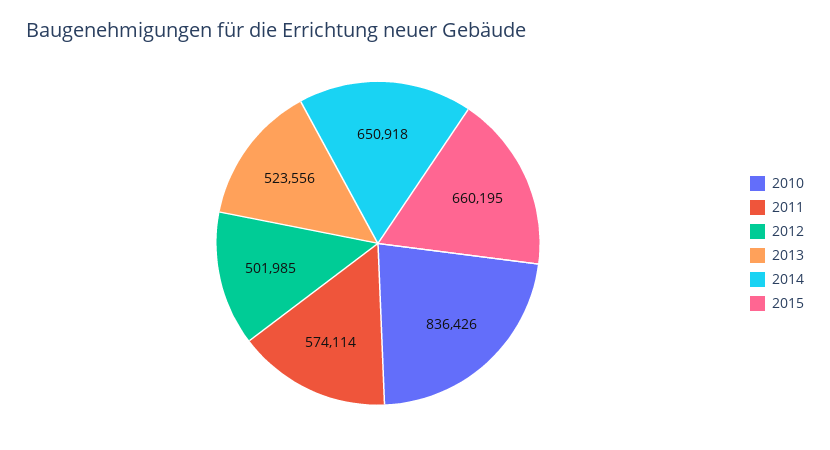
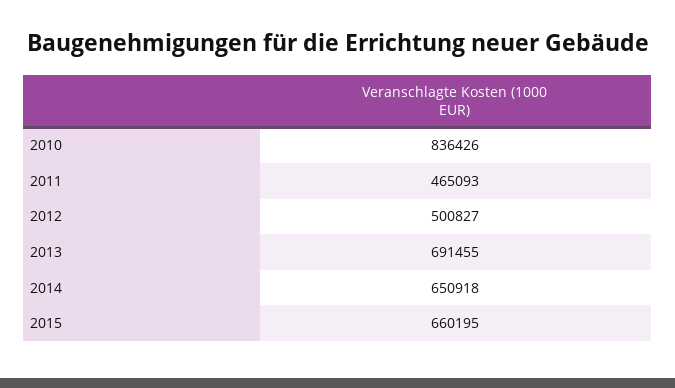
2011: 574114 -> 465093
2012: 501985 -> 500827
2013: 523556 -> 691455

